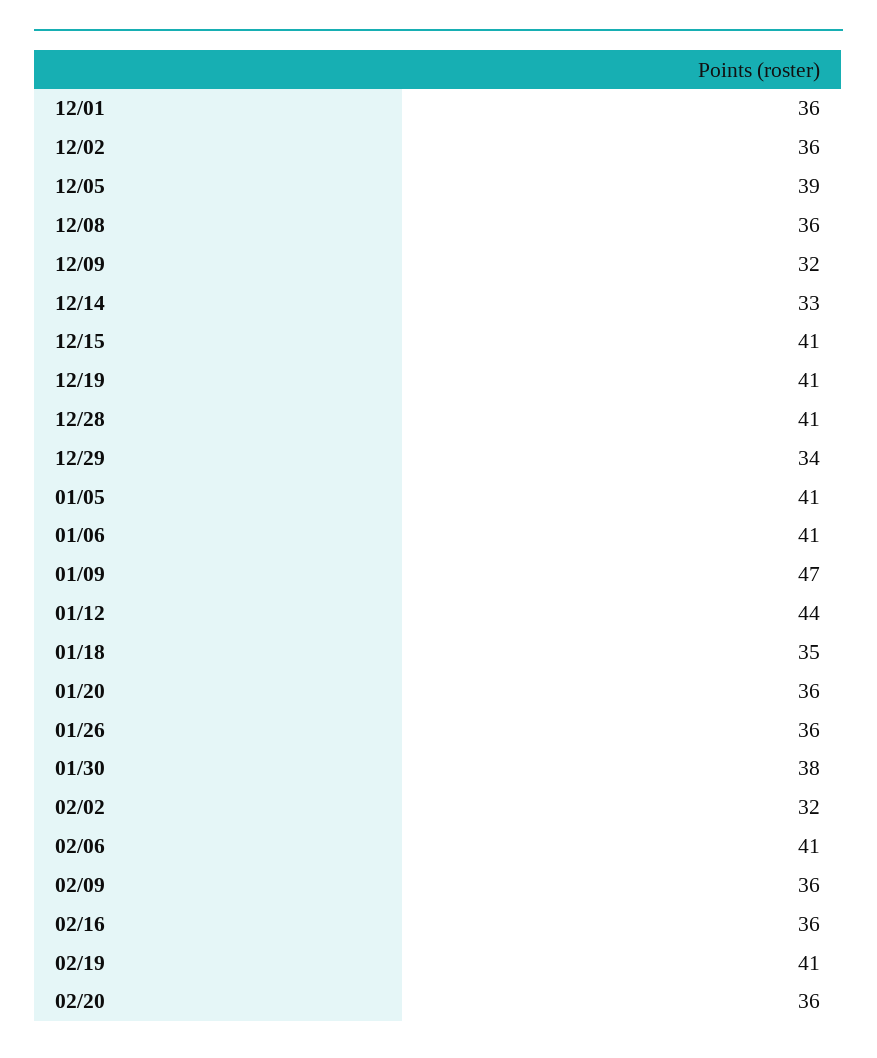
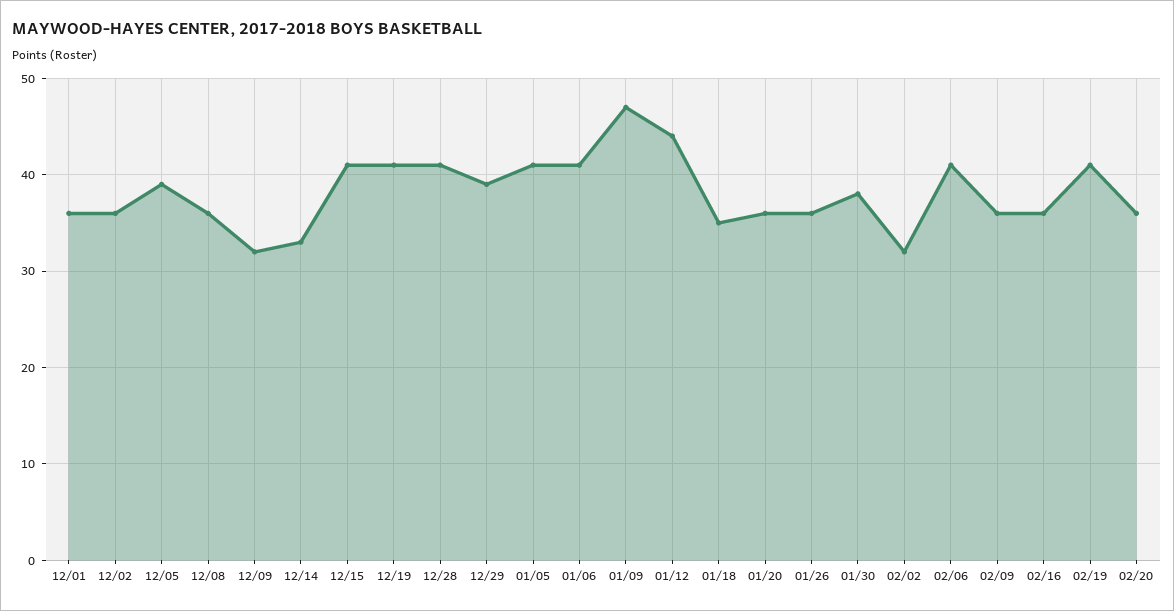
12/29: 34 -> 39

